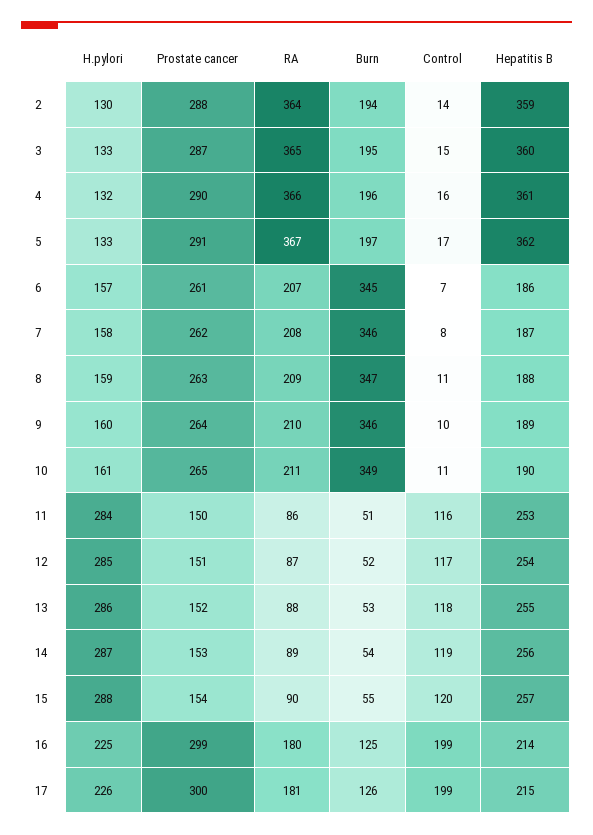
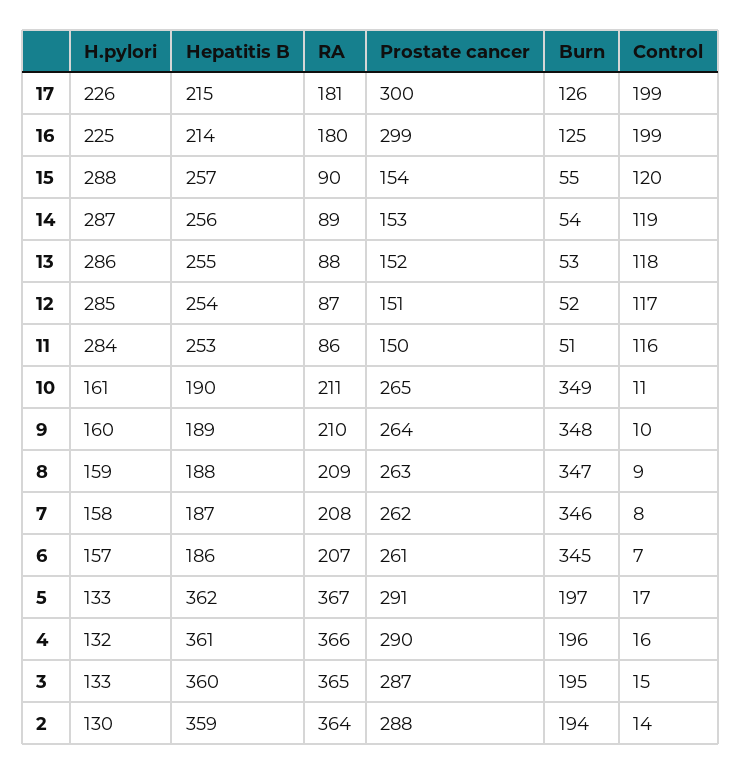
Control, 8: 11 -> 9
Burn, 9: 346 -> 348

